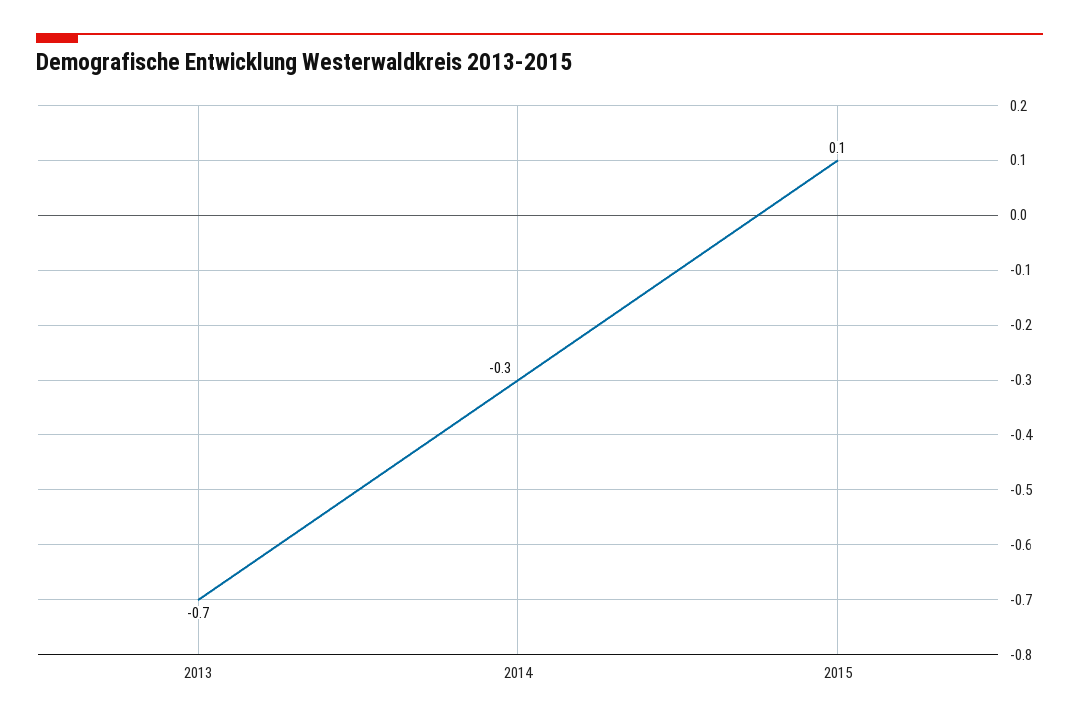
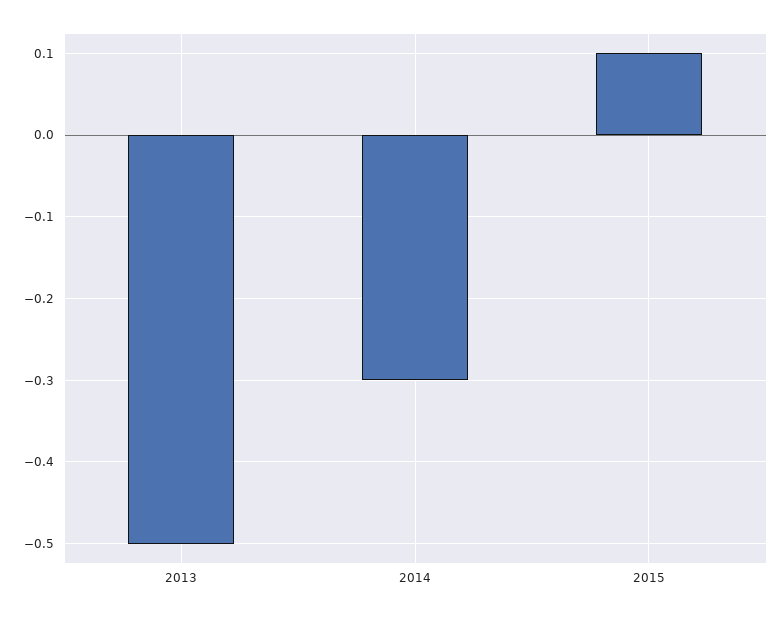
2013: -0.7 -> -0.5

